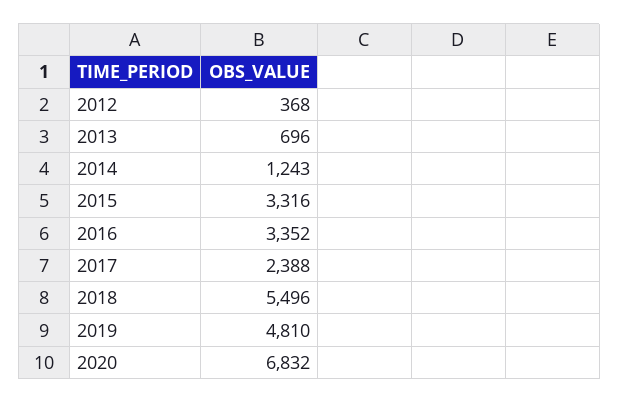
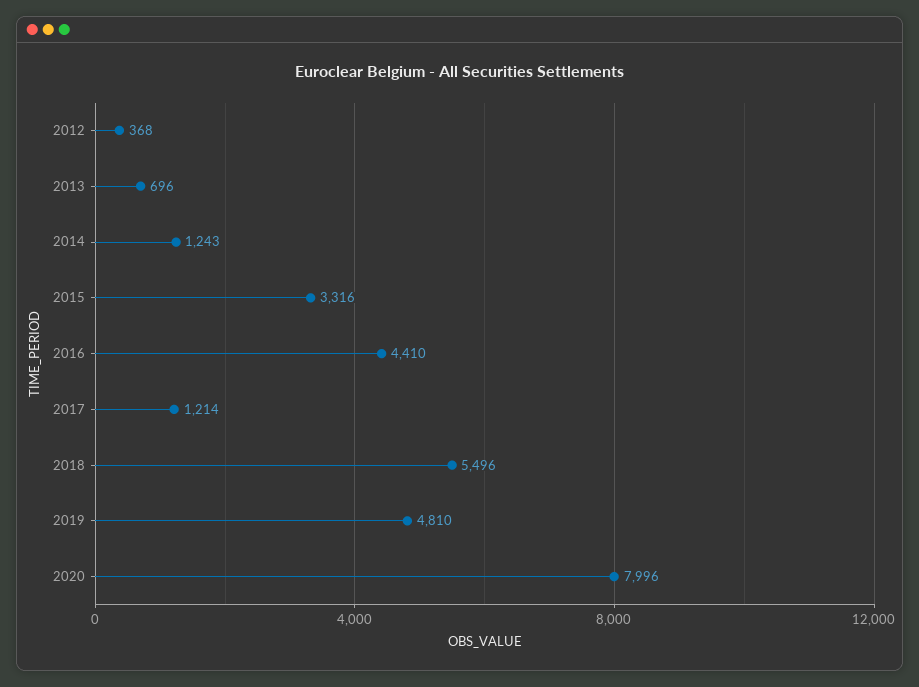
2016: 3352 -> 4410
2017: 2388 -> 1214
2020: 6832 -> 7996

